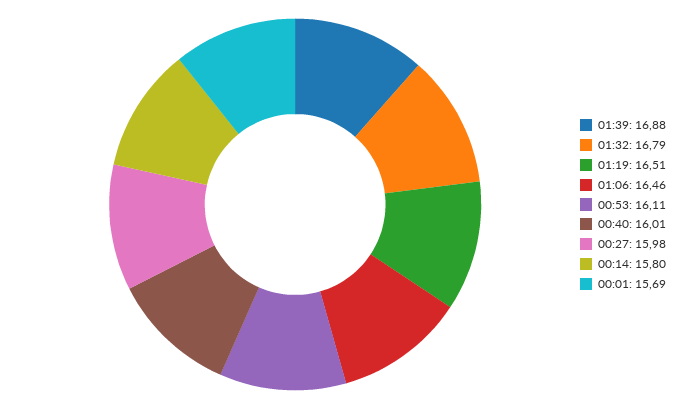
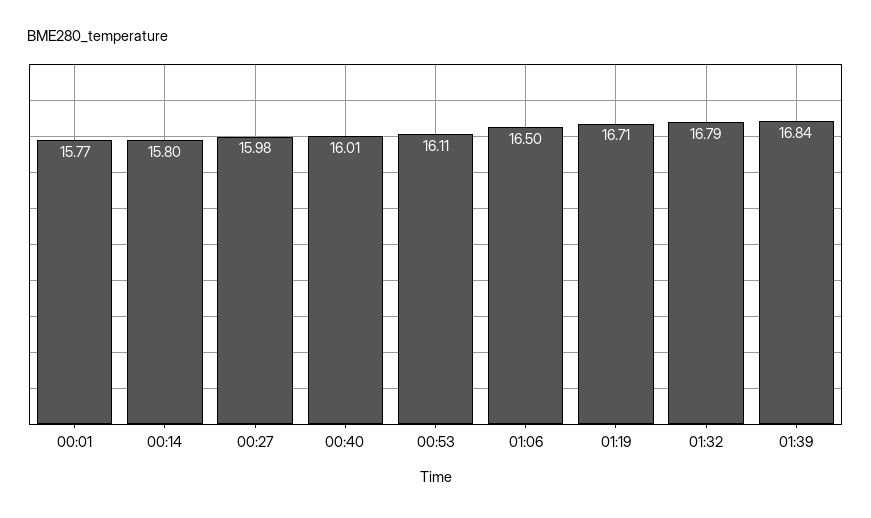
01:39: 16.88 -> 16.84
01:19: 16.51 -> 16.71
01:06: 16.46 -> 16.5
00:01: 15.69 -> 15.77

